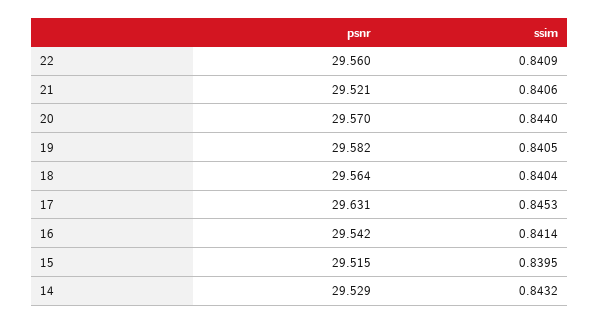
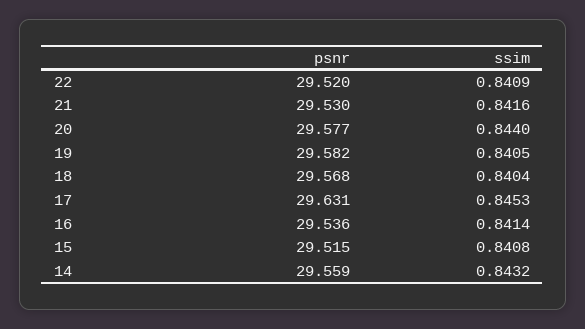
psnr, 22: 29.56 -> 29.52
psnr, 21: 29.521 -> 29.53
ssim, 21: 0.8406 -> 0.8416
psnr, 20: 29.57 -> 29.577
psnr, 18: 29.564 -> 29.568
psnr, 16: 29.542 -> 29.536
ssim, 15: 0.8395 -> 0.8408
psnr, 14: 29.529 -> 29.559

